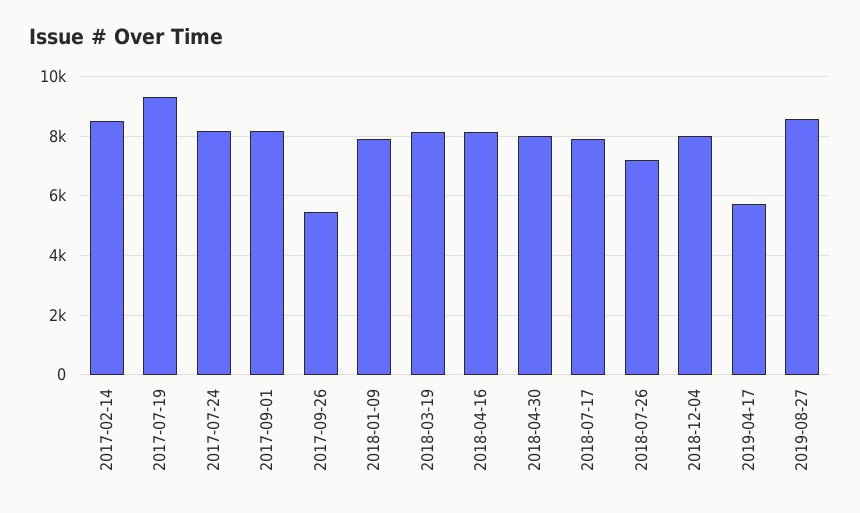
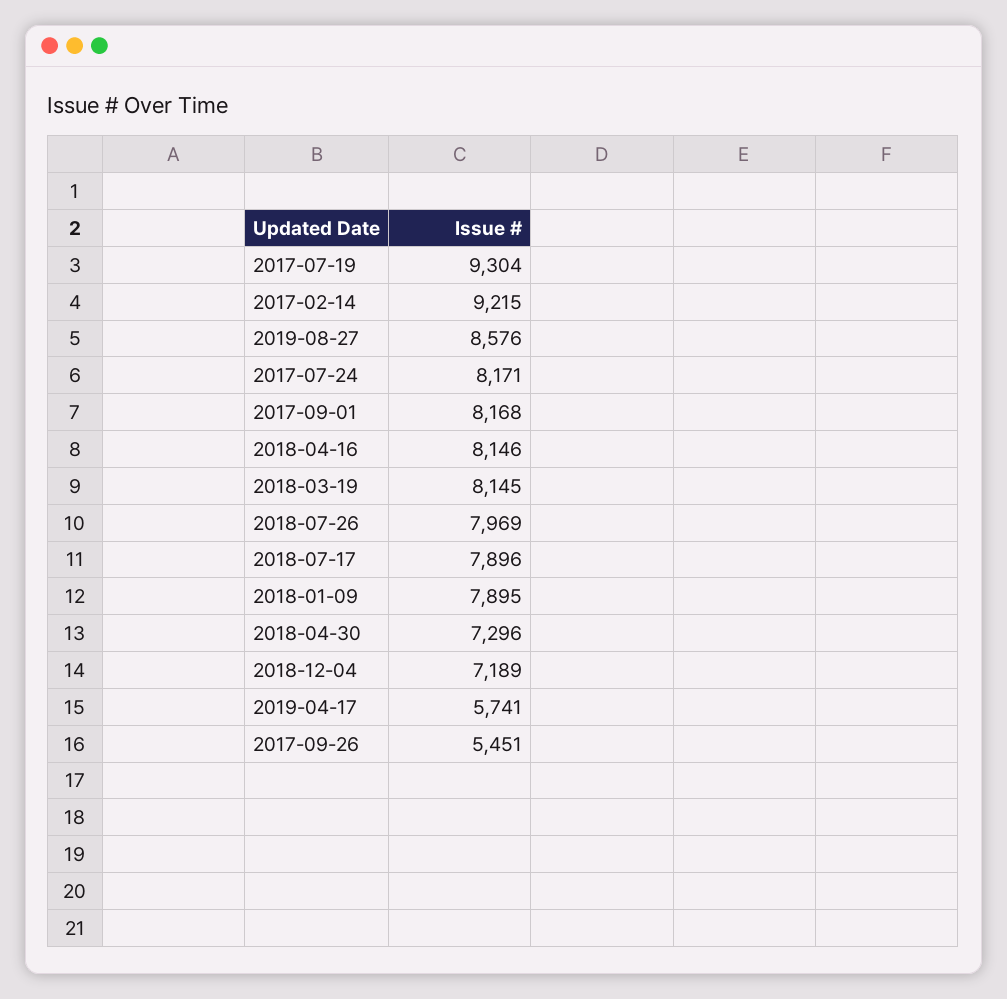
2017-02-14: 8500 -> 9215
2018-04-30: 8000 -> 7296
2018-07-26: 7250 -> 7969
2018-12-04: 8000 -> 7189

